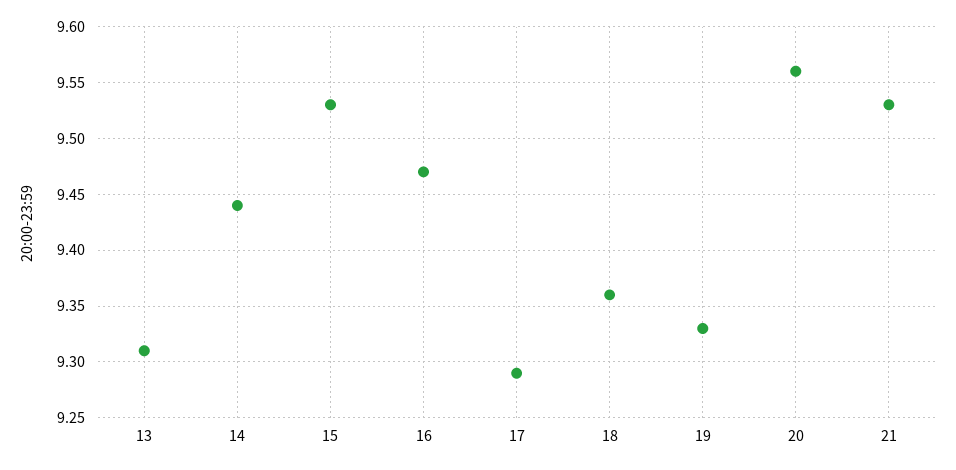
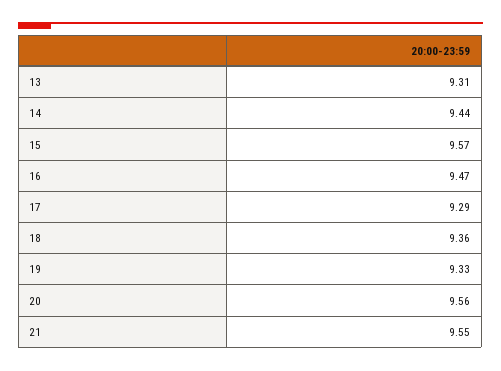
15: 9.53 -> 9.57
21: 9.53 -> 9.55

